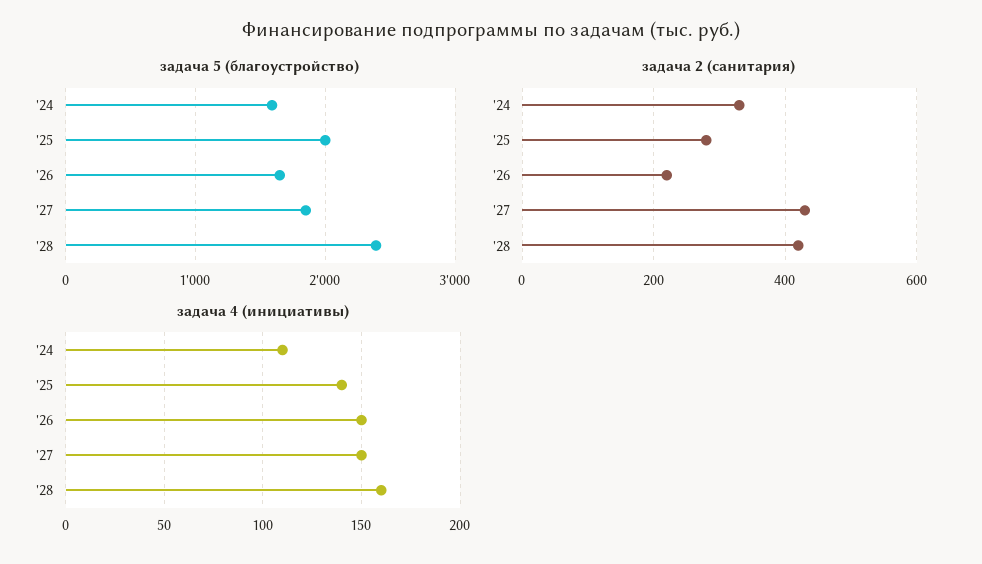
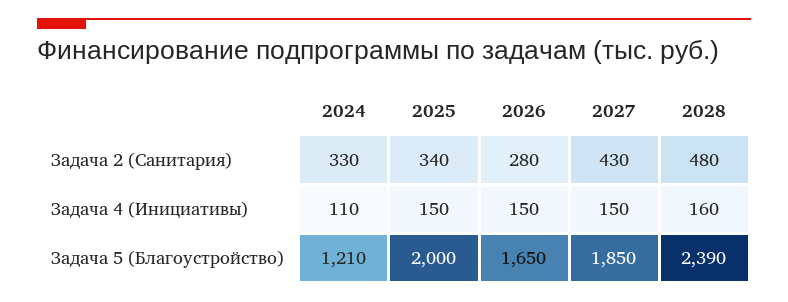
задача 5 (благоустройство), '24: 1600 -> 1210
задача 2 (санитария), '25: 280 -> 340
задача 2 (санитария), '26: 220 -> 280
задача 2 (санитария), '28: 420 -> 480
задача 4 (инициативы), '25: 140 -> 150

